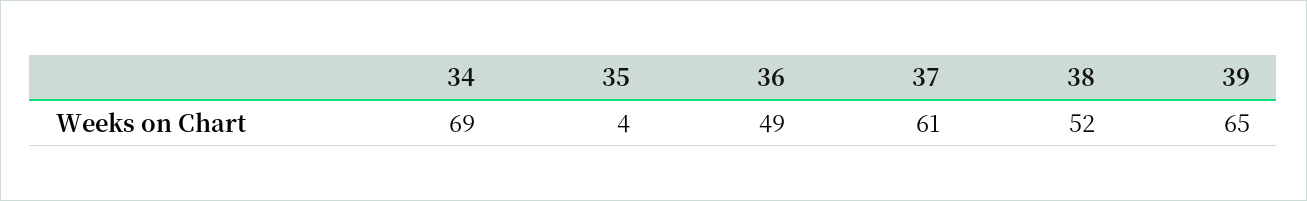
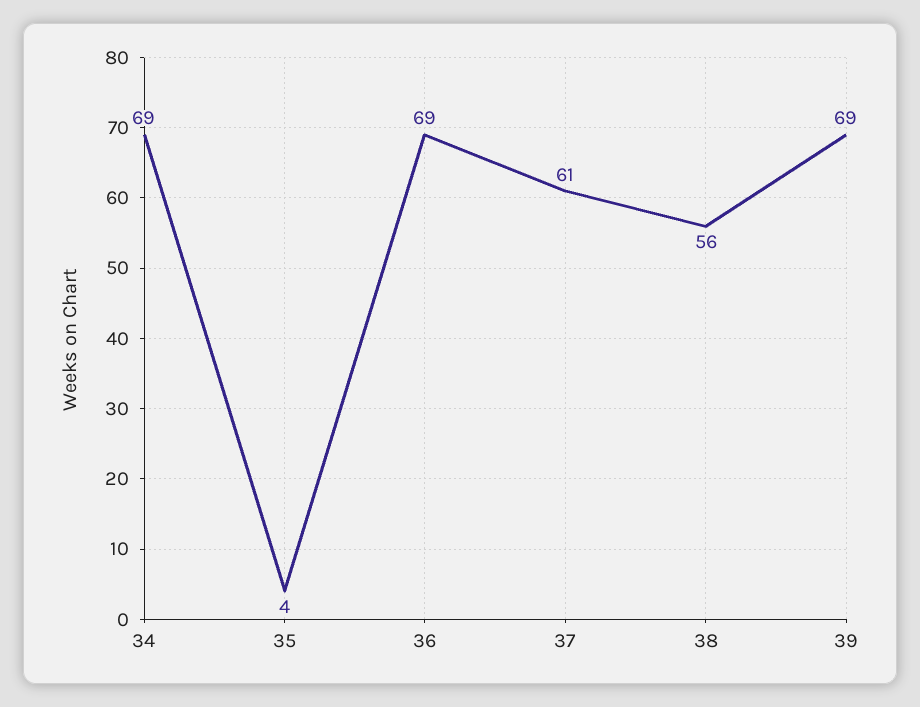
36: 49 -> 69
38: 52 -> 56
39: 65 -> 69

